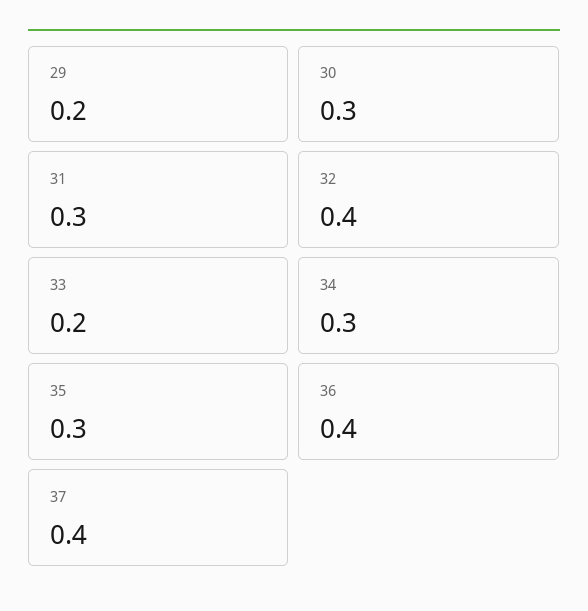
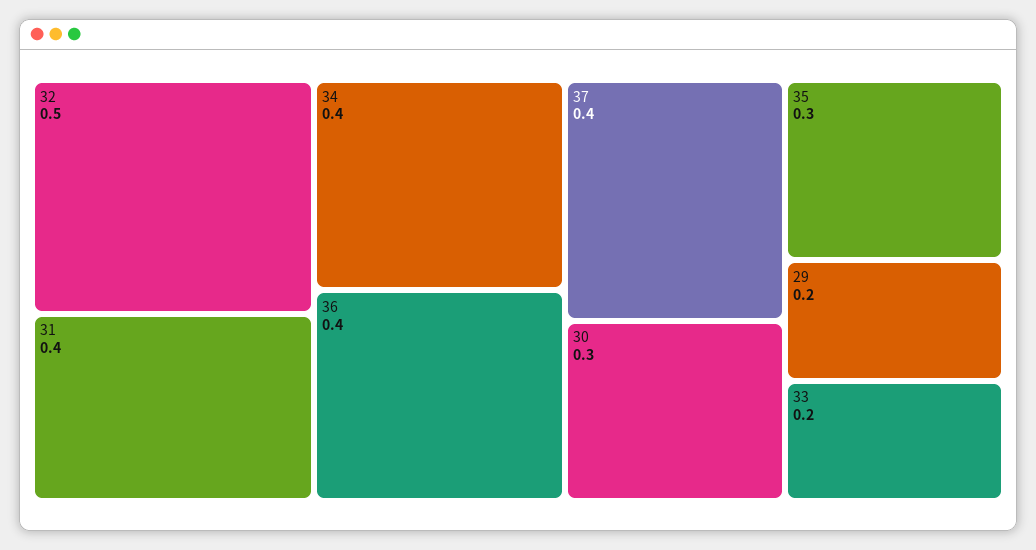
31: 0.3 -> 0.4
32: 0.4 -> 0.5
34: 0.3 -> 0.4

